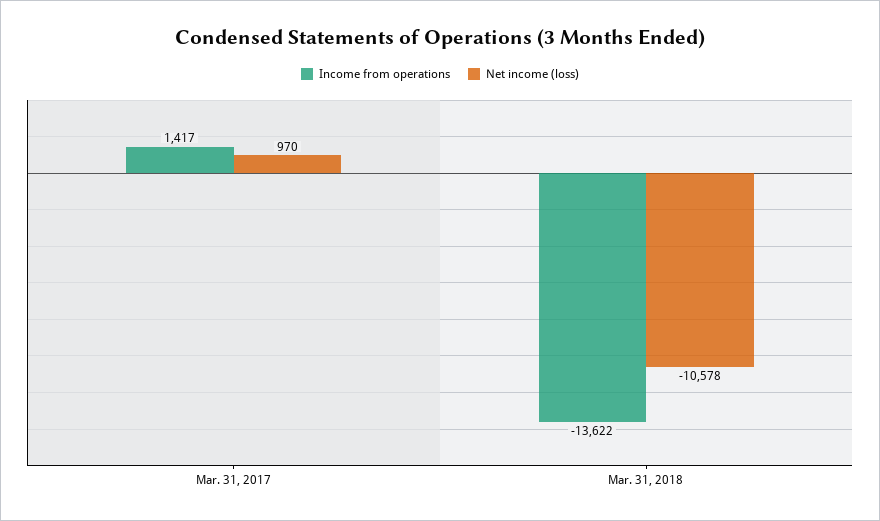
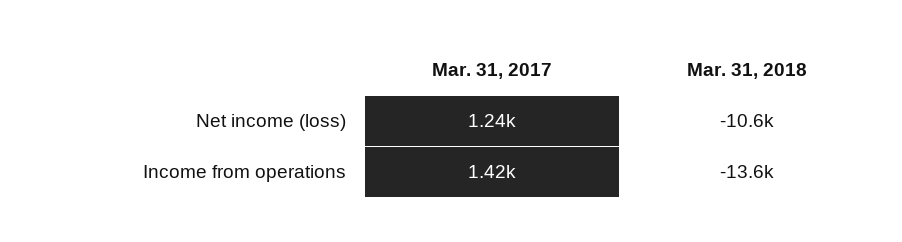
Net income (loss), Mar. 31, 2017: 970 -> 1240

